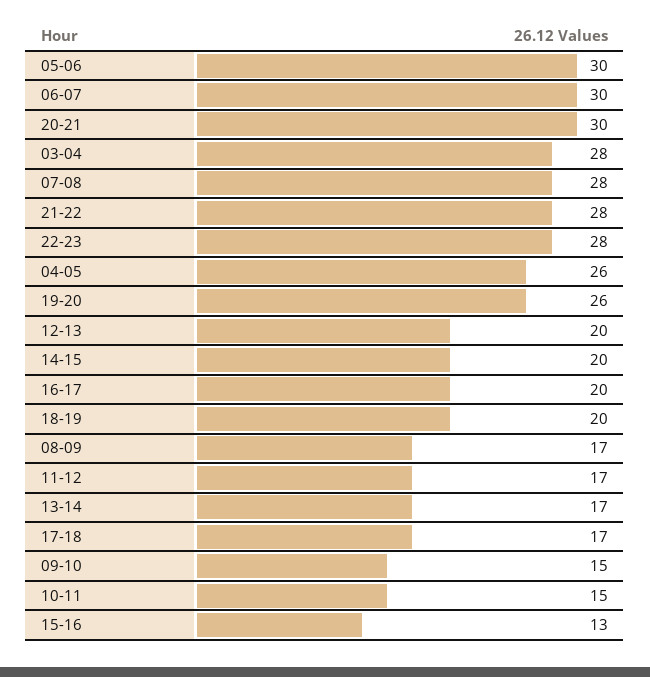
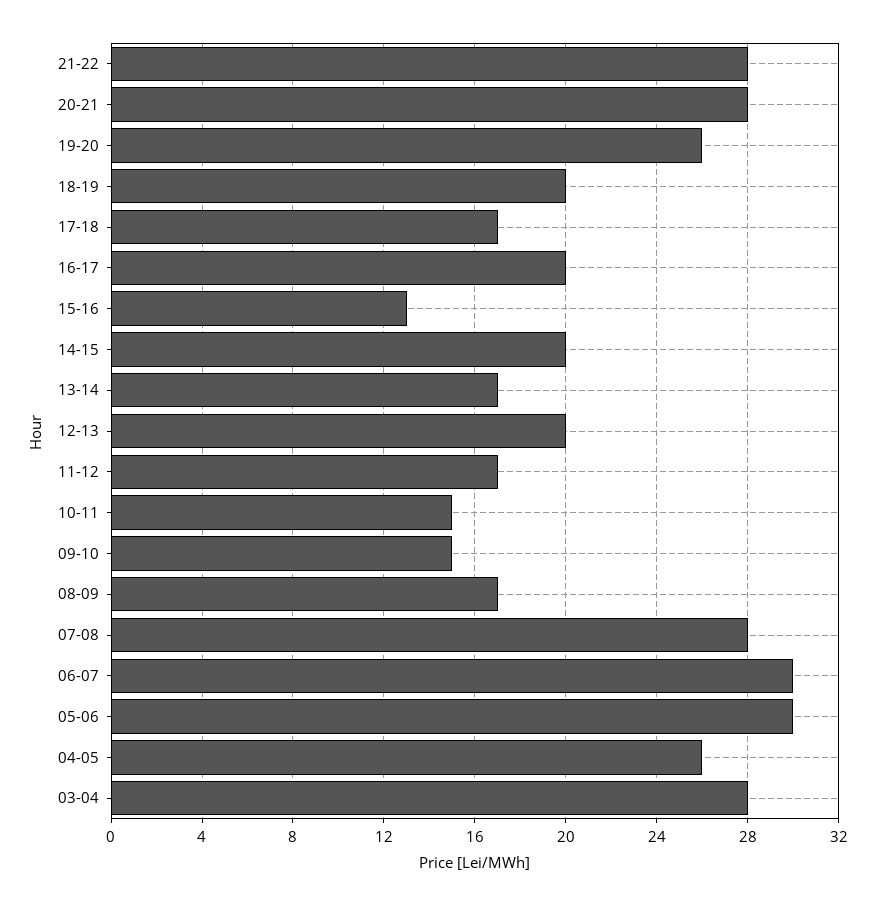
20-21: 30 -> 28
22-23: 28 -> none

